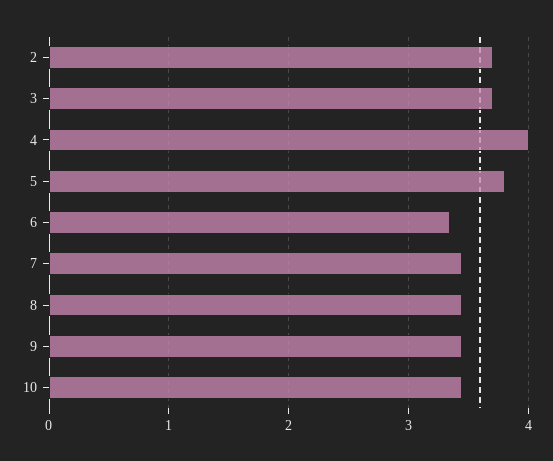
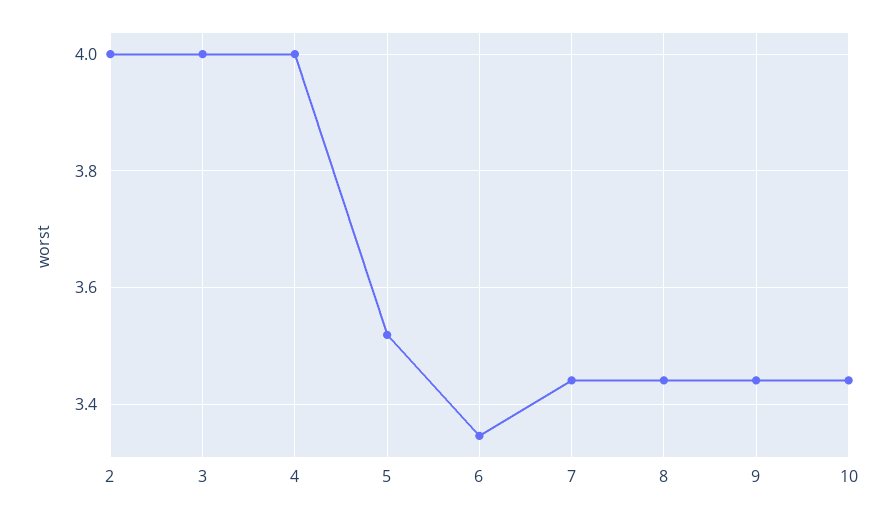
2: 3.7 -> 4
3: 3.7 -> 4
5: 3.8 -> 3.52

